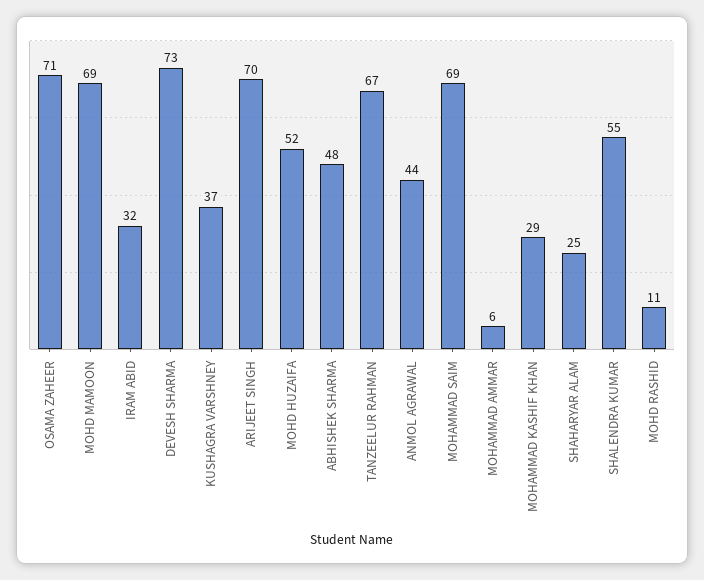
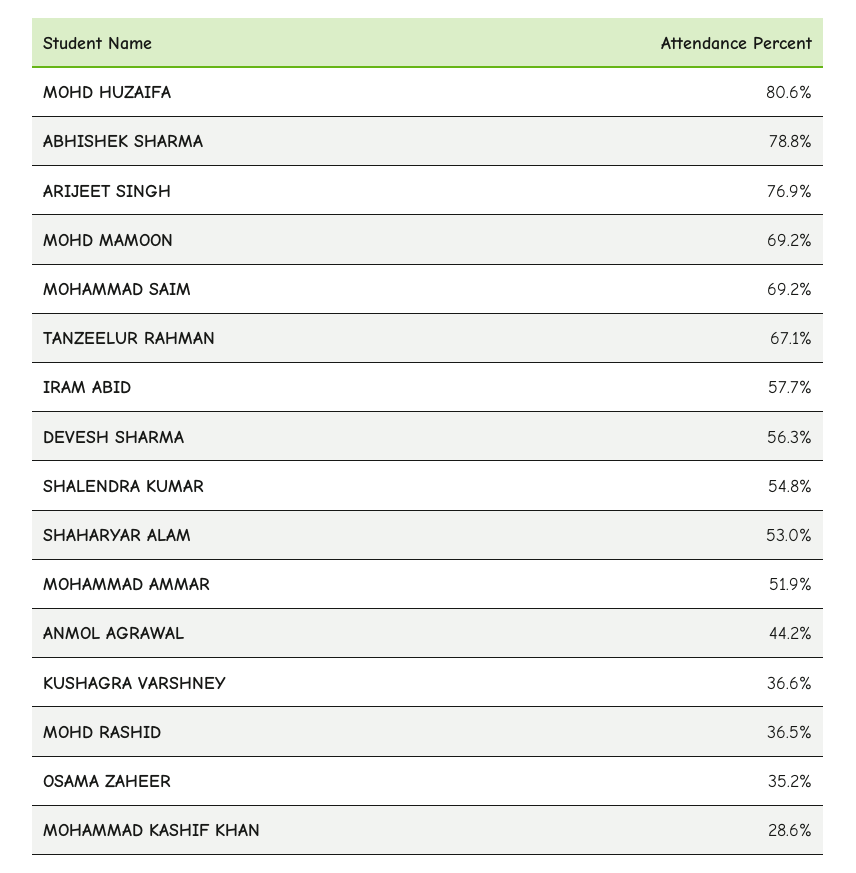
OSAMA ZAHEER: 71 -> 35.2
IRAM ABID: 32 -> 57.7
DEVESH SHARMA: 73 -> 56.3
ARIJEET SINGH: 70 -> 76.9
MOHD HUZAIFA: 52 -> 80.6
ABHISHEK SHARMA: 48 -> 78.8
MOHAMMAD AMMAR: 6 -> 51.9
SHAHARYAR ALAM: 25 -> 53
MOHD RASHID: 11 -> 36.5

